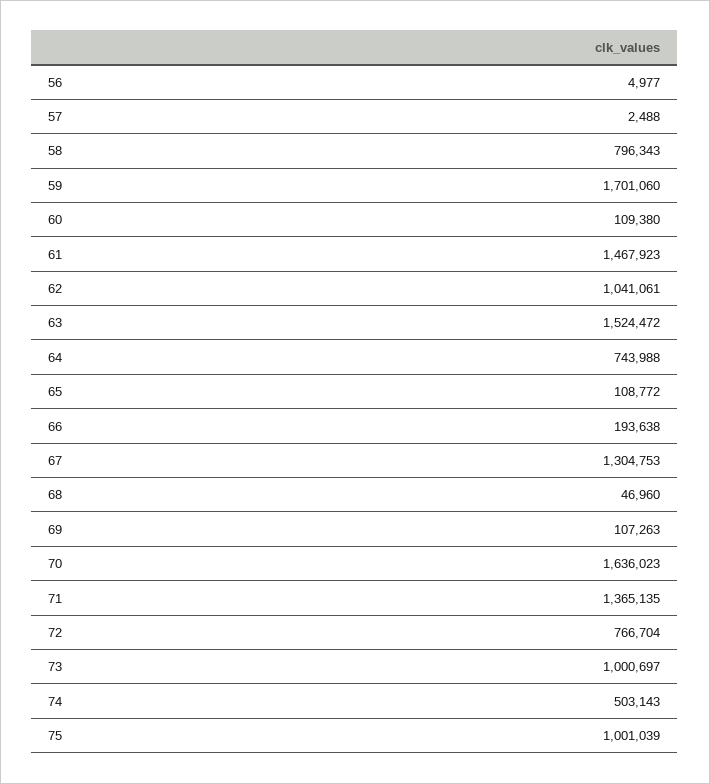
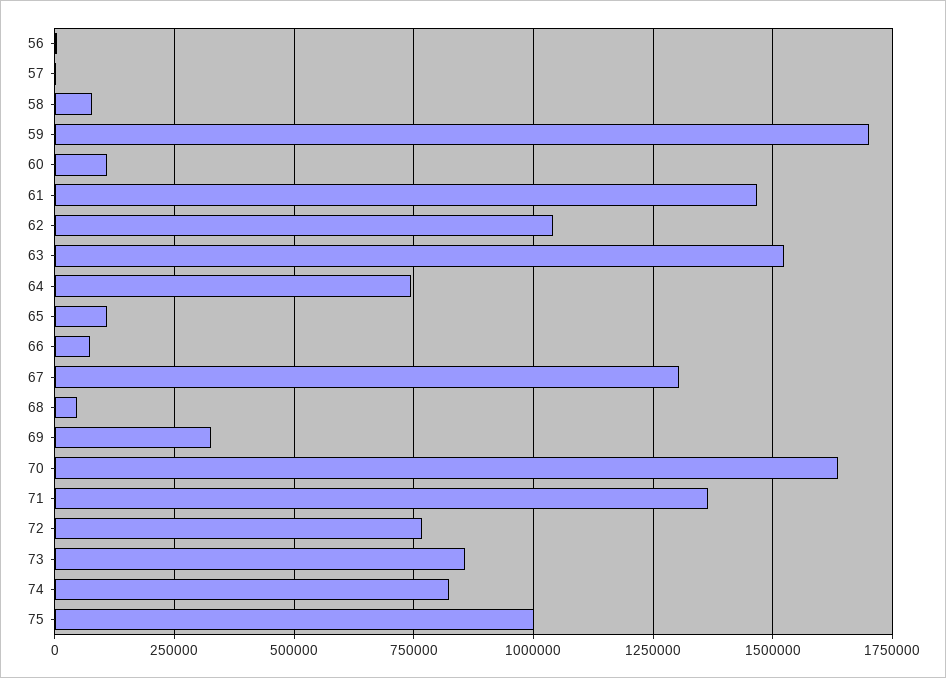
58: 796343 -> 75000
66: 193638 -> 75000
69: 107263 -> 325000
73: 1000697 -> 850000
74: 503143 -> 825000

